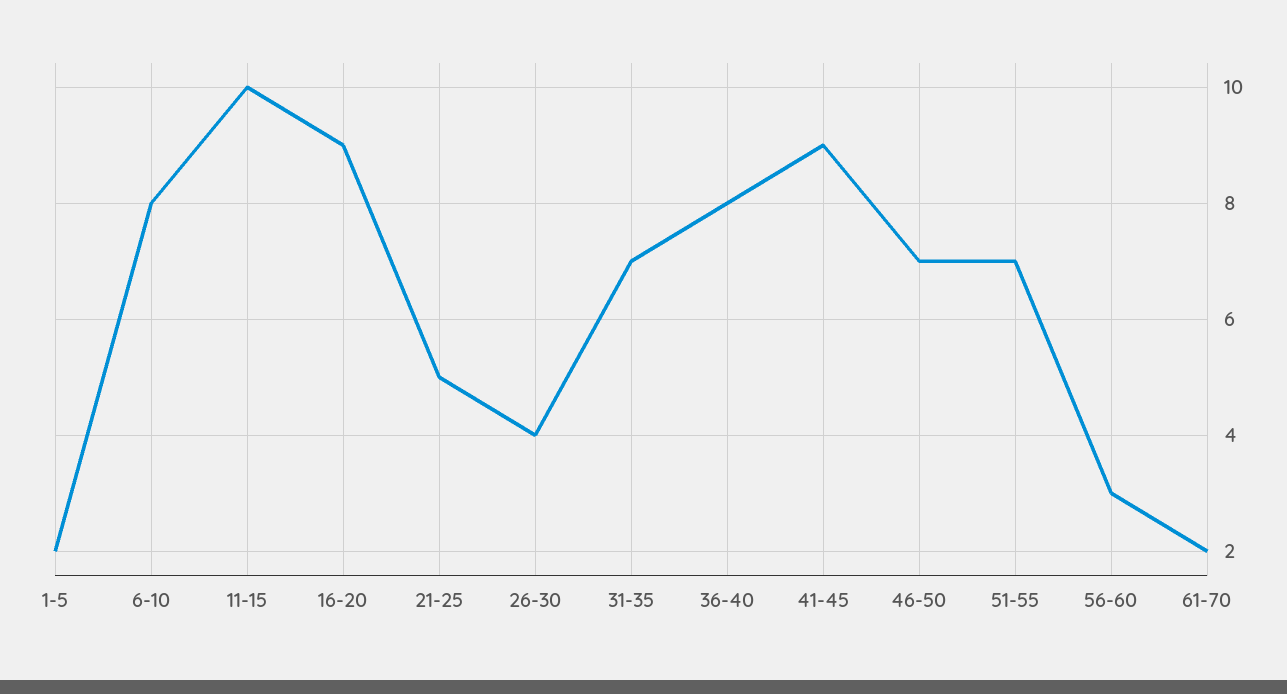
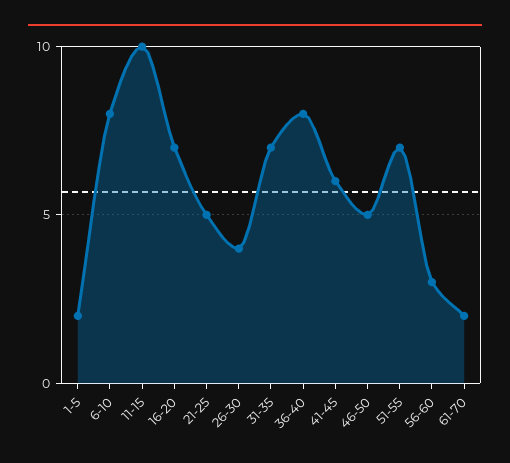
16-20: 9 -> 7
41-45: 9 -> 6
46-50: 7 -> 5

